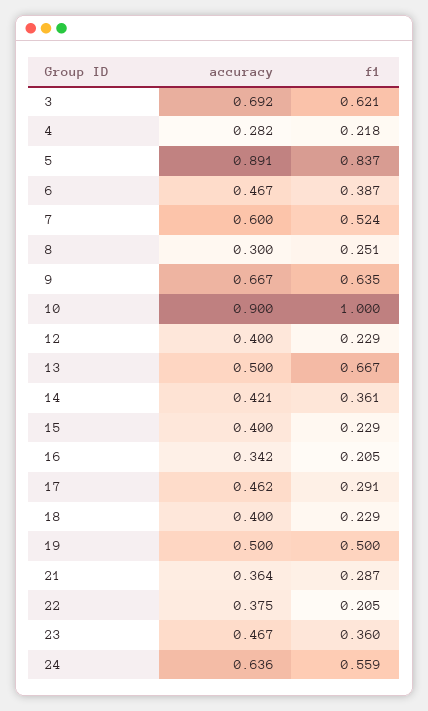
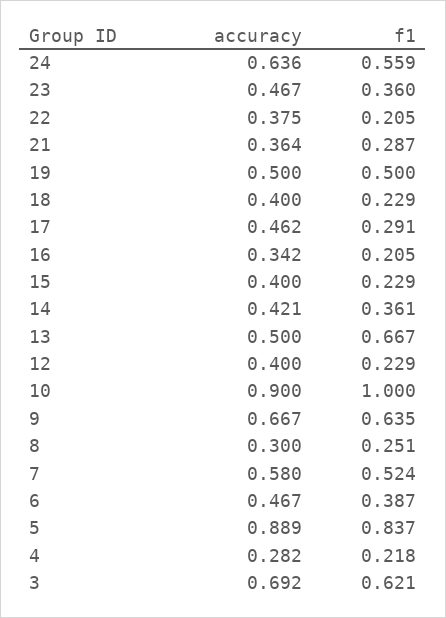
accuracy, 5: 0.891 -> 0.889
accuracy, 7: 0.6 -> 0.58

